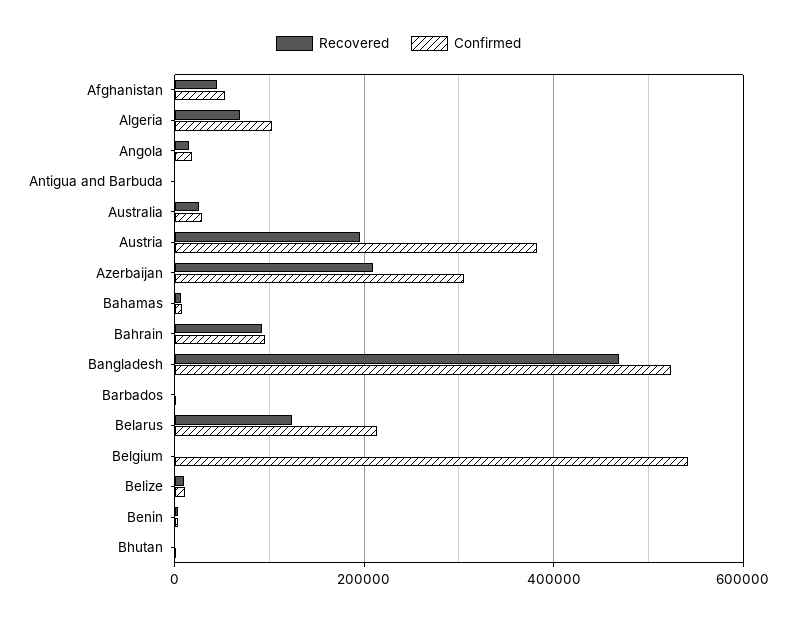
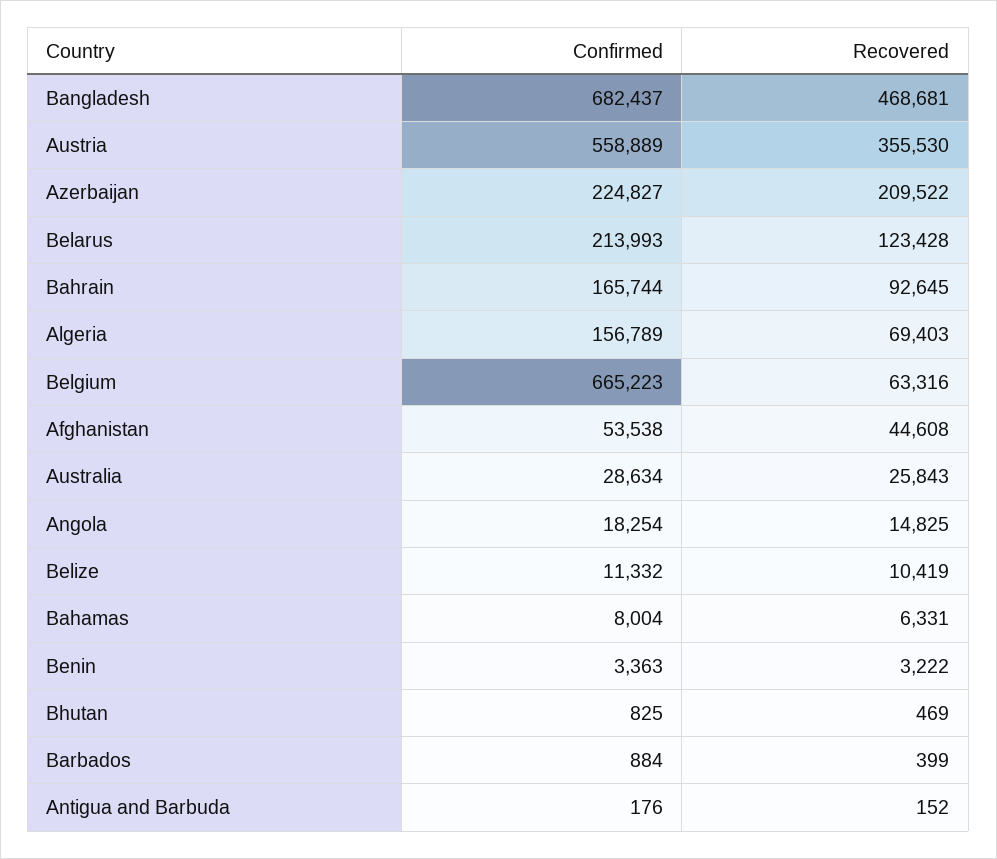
Confirmed, Algeria: 100000 -> 156789
Recovered, Austria: 200000 -> 355530
Confirmed, Austria: 380000 -> 558889
Confirmed, Azerbaijan: 300000 -> 224827
Confirmed, Bahrain: 100000 -> 165744
Confirmed, Bangladesh: 520000 -> 682437
Recovered, Belgium: 0 -> 63316
Confirmed, Belgium: 540000 -> 665223

